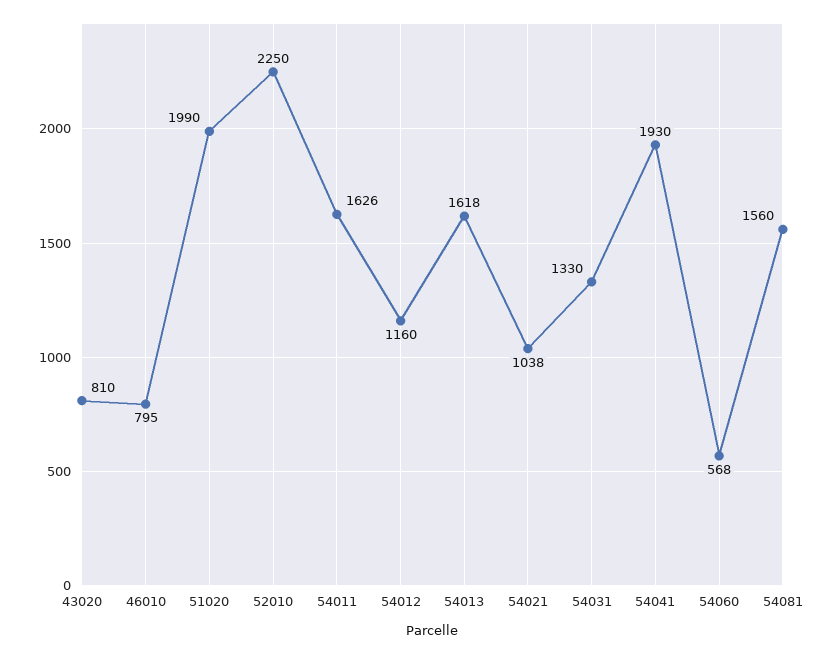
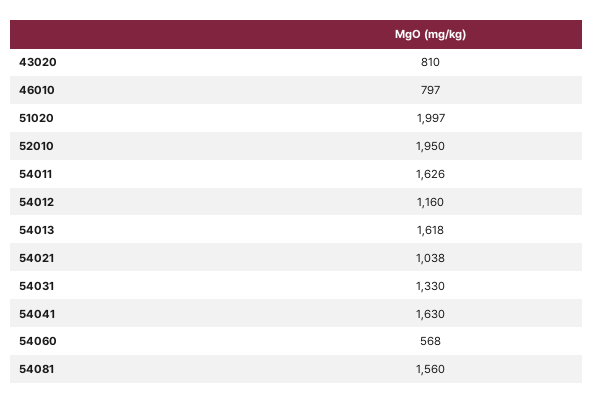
46010: 795 -> 797
51020: 1990 -> 1997
52010: 2250 -> 1950
54041: 1930 -> 1630

